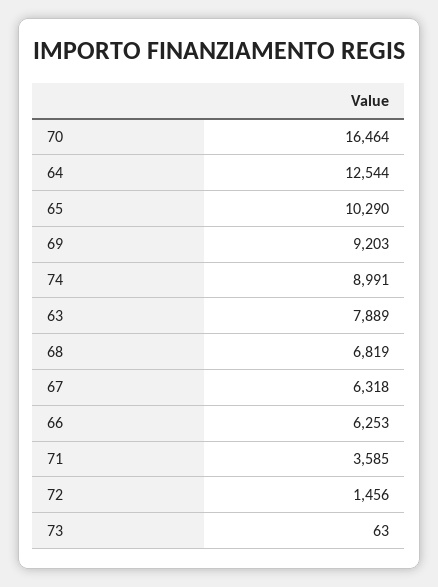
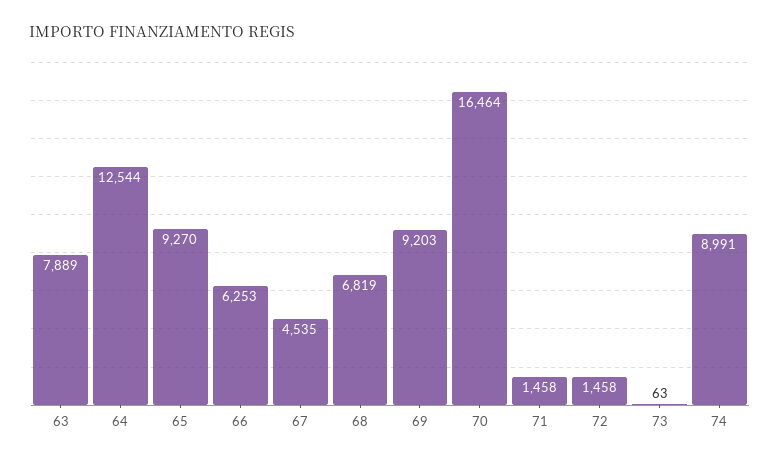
65: 10290 -> 9270
67: 6318 -> 4535
71: 3585 -> 1458
72: 1456 -> 1458

